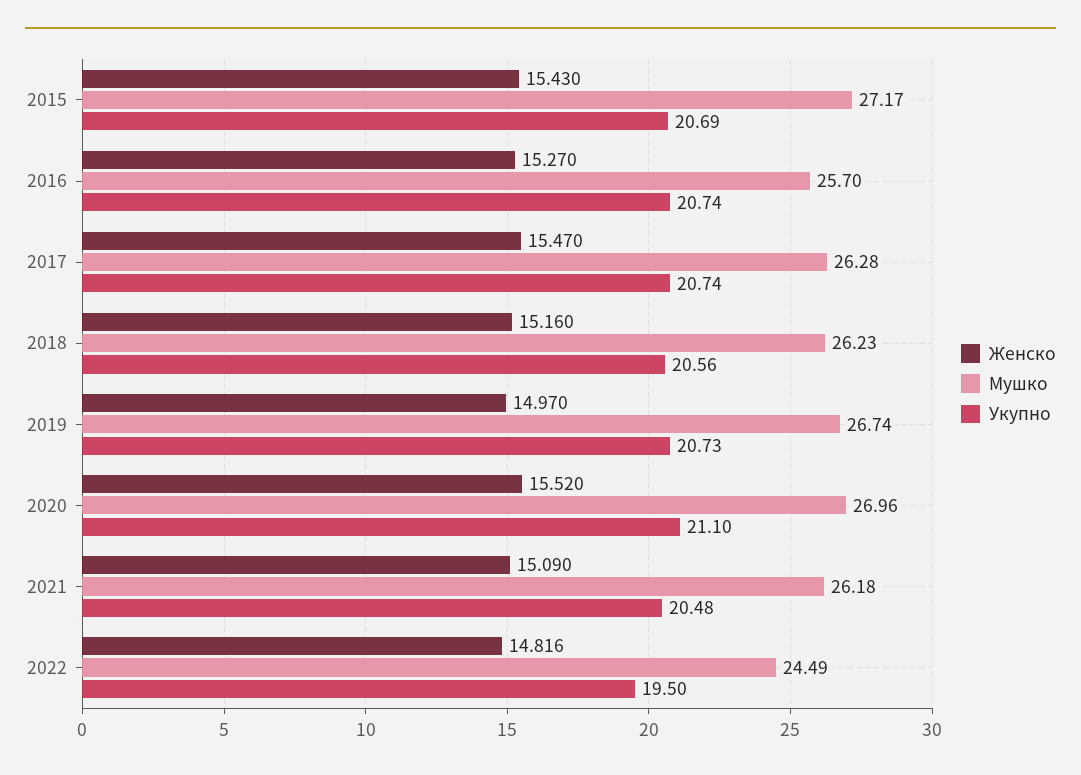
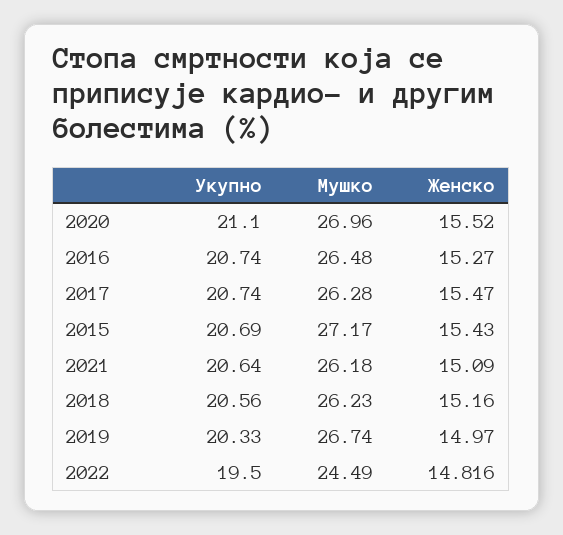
Мушко, 2016: 25.7 -> 26.48
Укупно, 2019: 20.73 -> 20.33
Укупно, 2021: 20.48 -> 20.64

